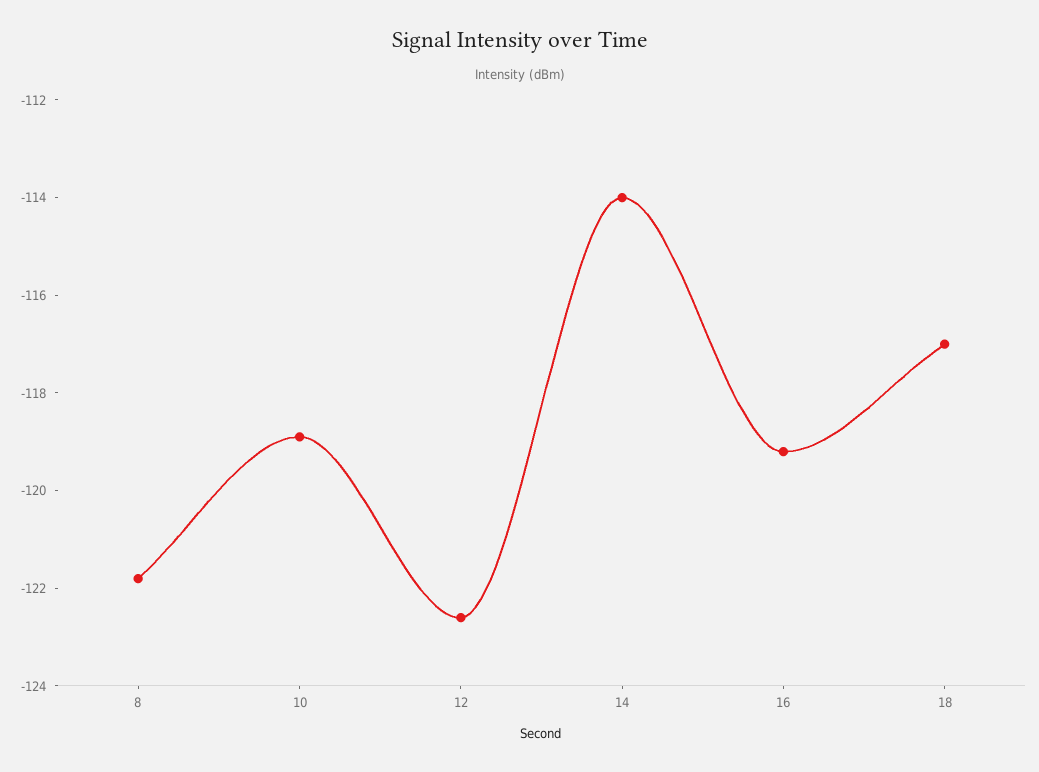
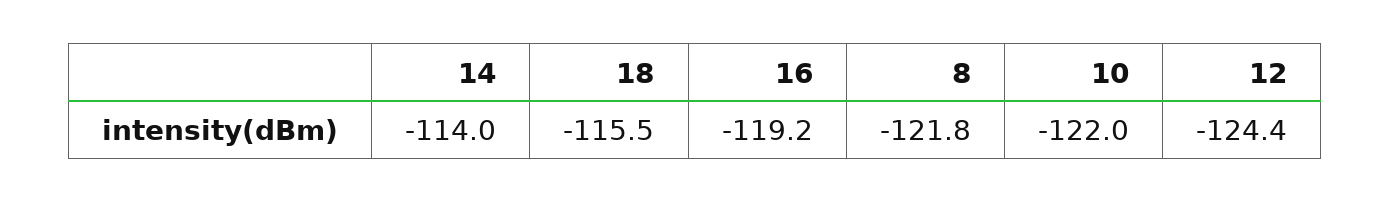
10: -119 -> -122
12: -122.5 -> -124.4
18: -117 -> -115.5

